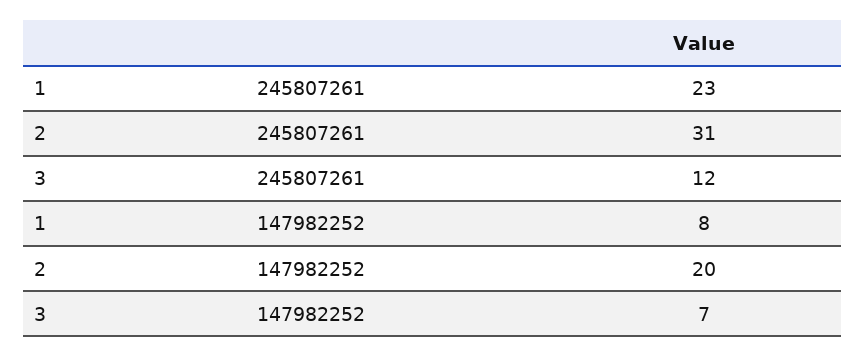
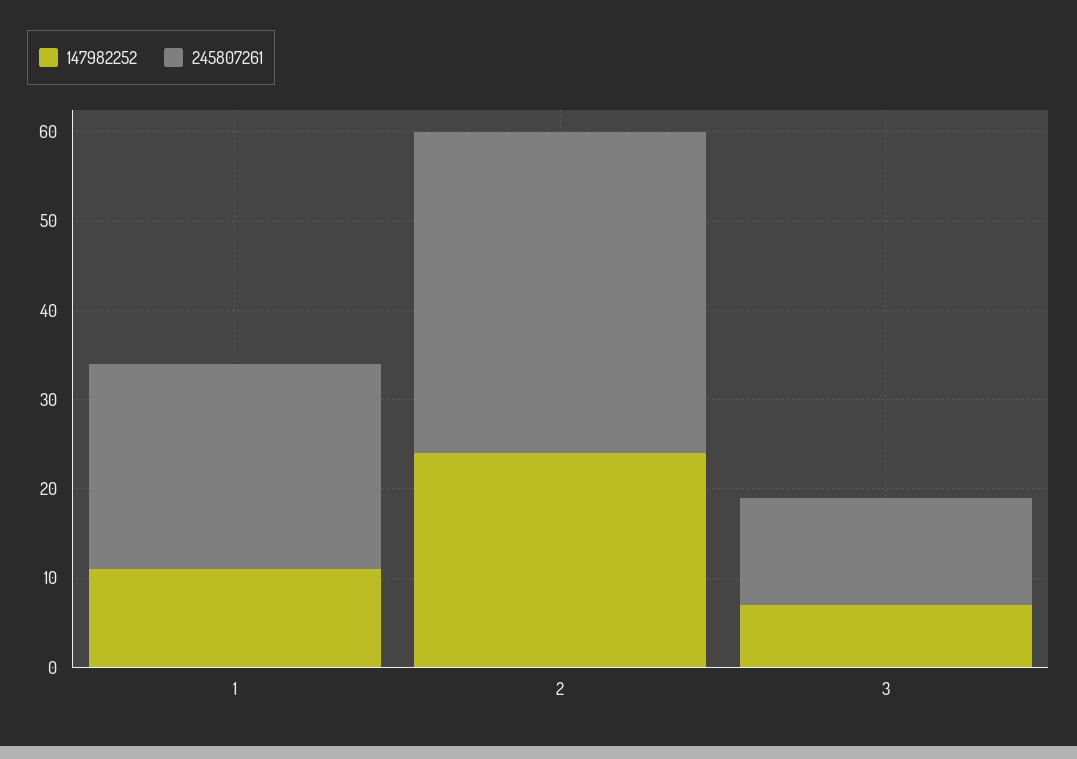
245807261, 2: 31 -> 36
147982252, 1: 8 -> 11
147982252, 2: 20 -> 24

